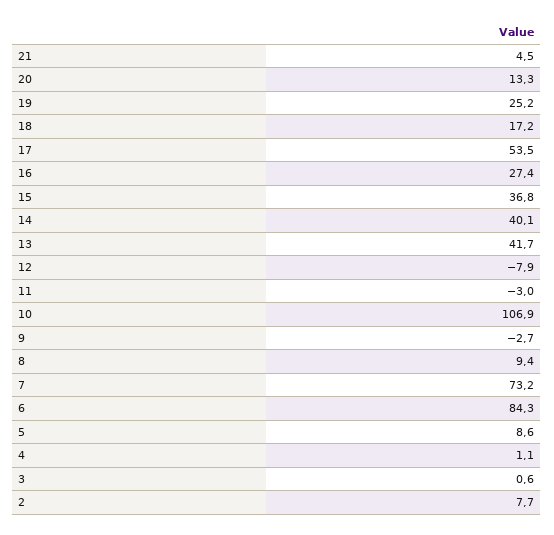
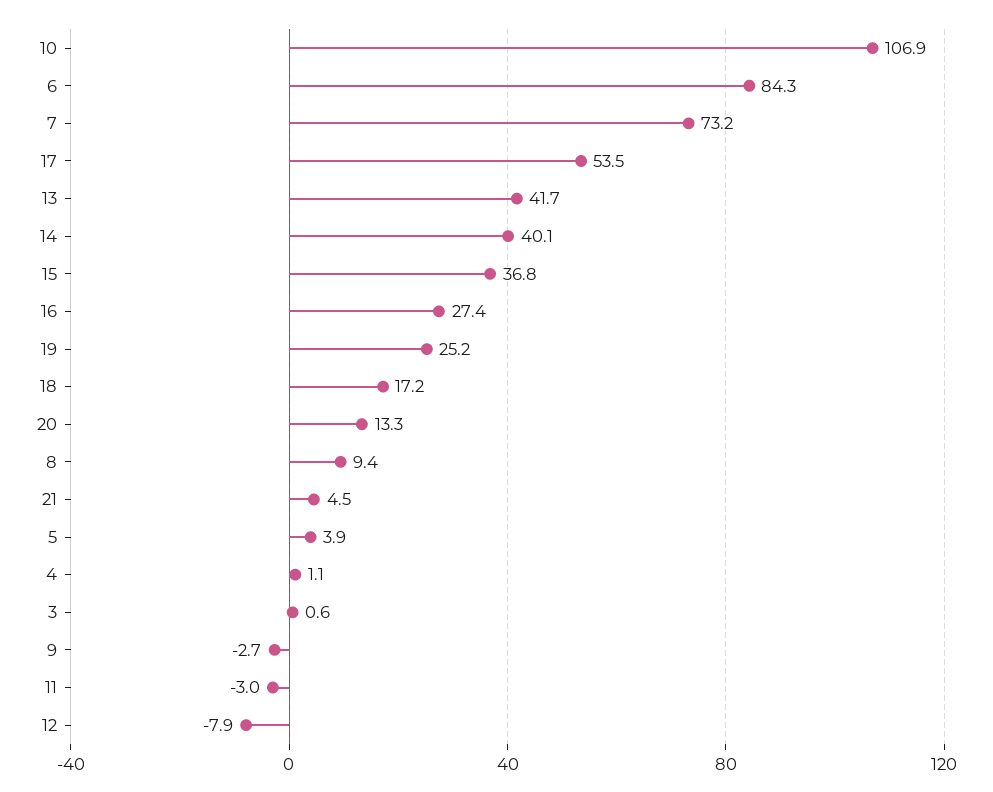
5: 8.6 -> 3.9
2: 7.7 -> none

